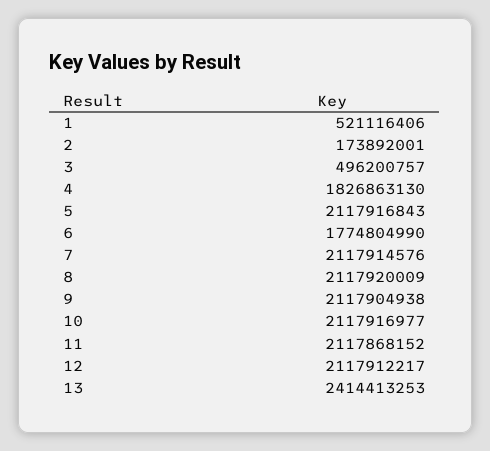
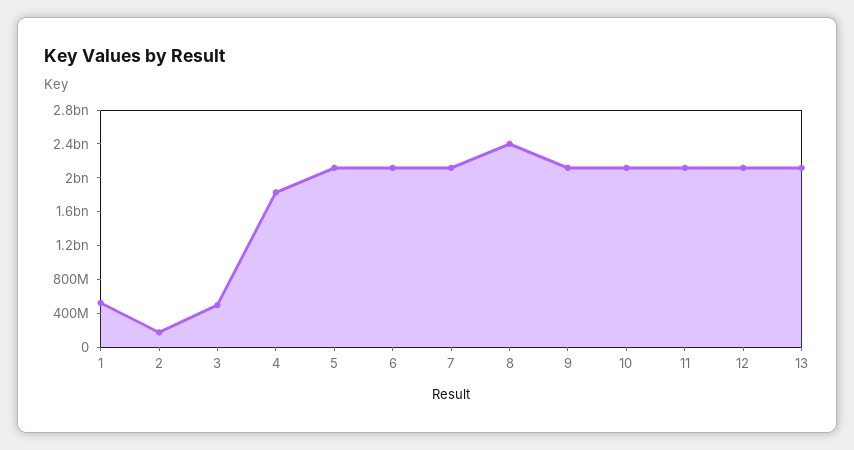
6: 1774804990 -> 2100000000
8: 2117920009 -> 2400000000
13: 2414413253 -> 2100000000

